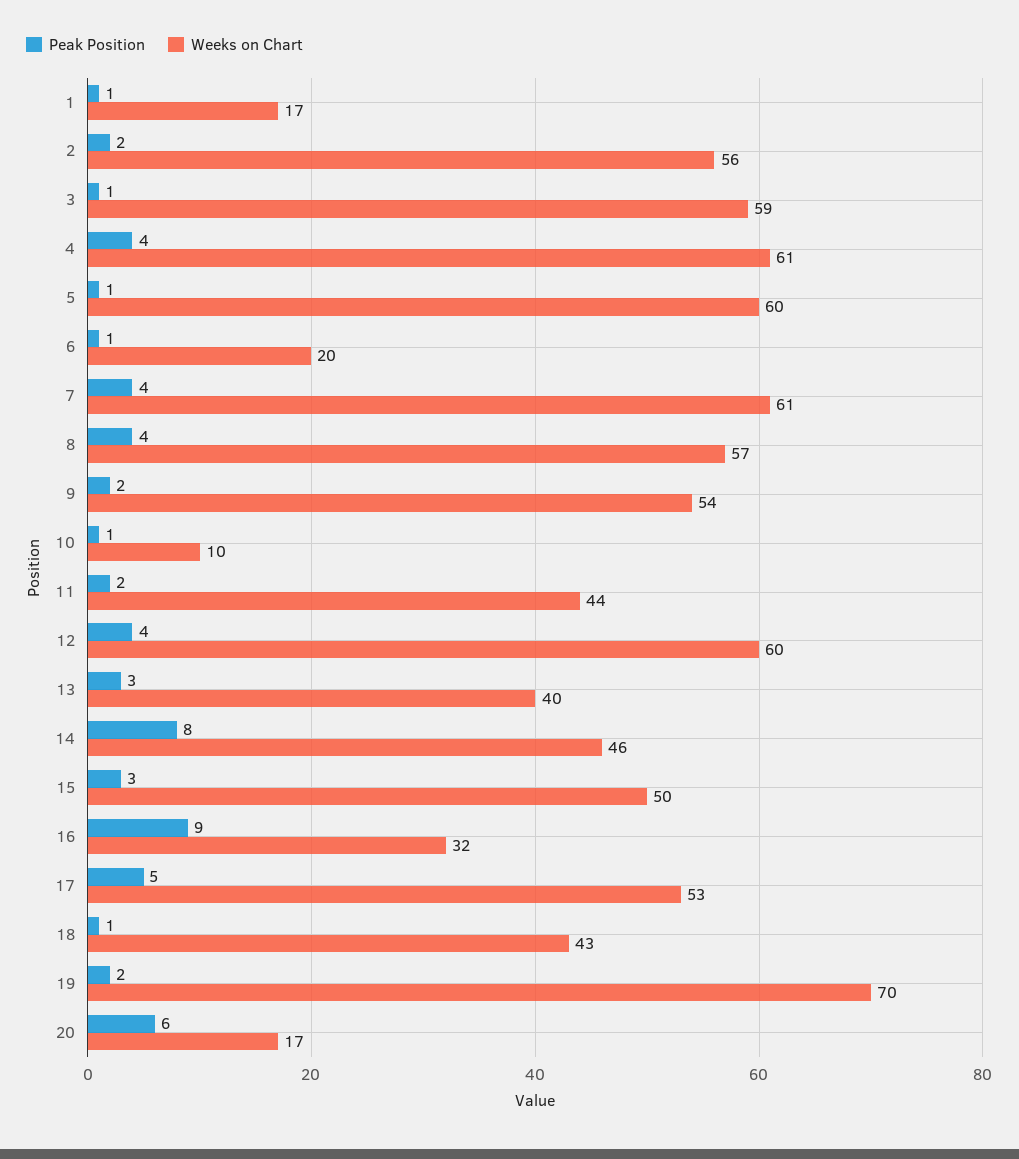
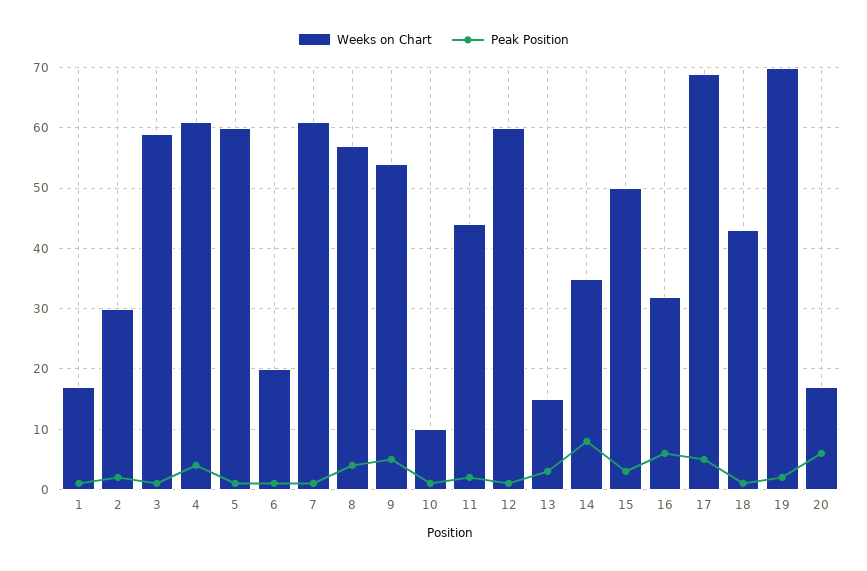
Weeks on Chart, 2: 56 -> 30
Peak Position, 7: 4 -> 1
Peak Position, 9: 2 -> 5
Peak Position, 12: 4 -> 1
Weeks on Chart, 13: 40 -> 15
Weeks on Chart, 14: 46 -> 35
Peak Position, 16: 9 -> 6
Weeks on Chart, 17: 53 -> 69

